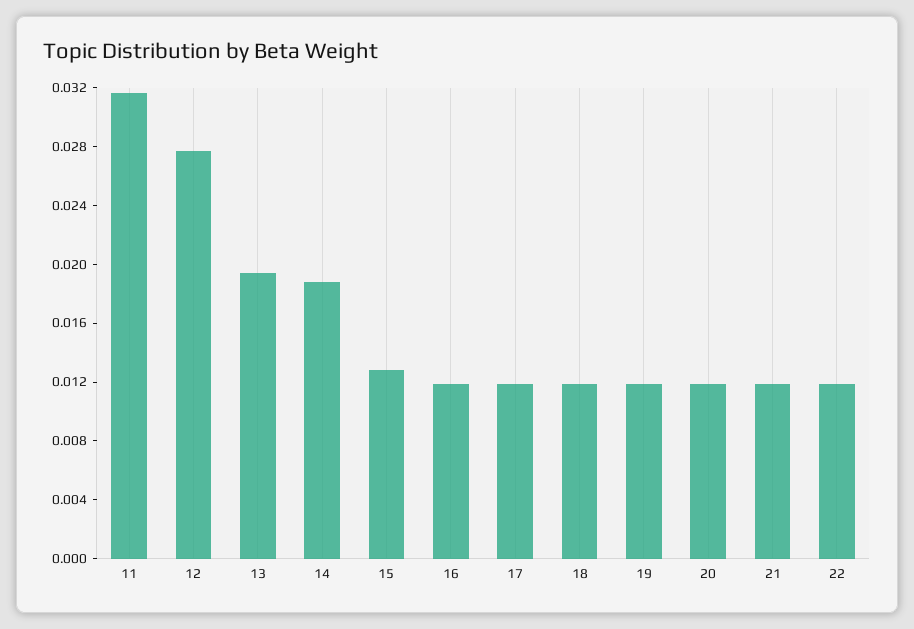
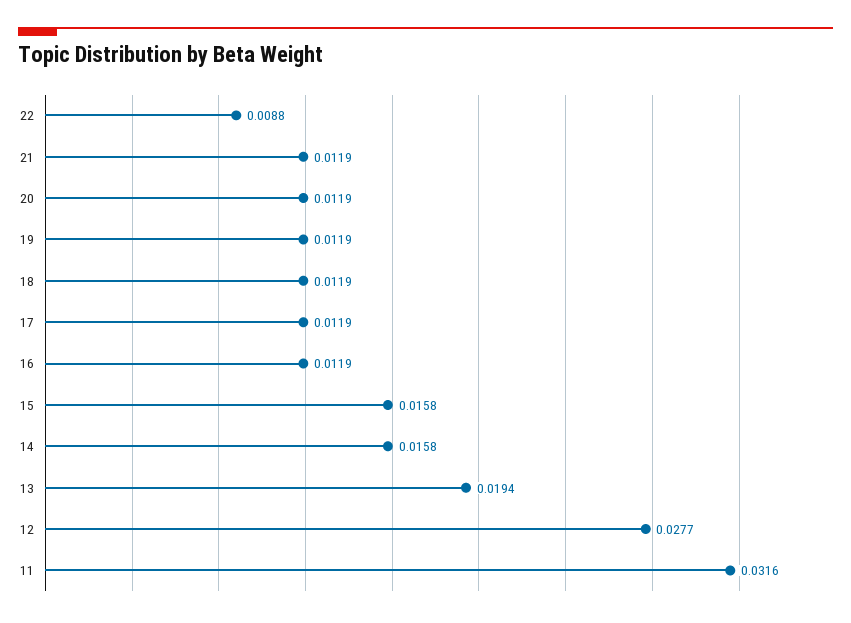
14: 0.019 -> 0.0158
15: 0.013 -> 0.0158
22: 0.012 -> 0.0088

